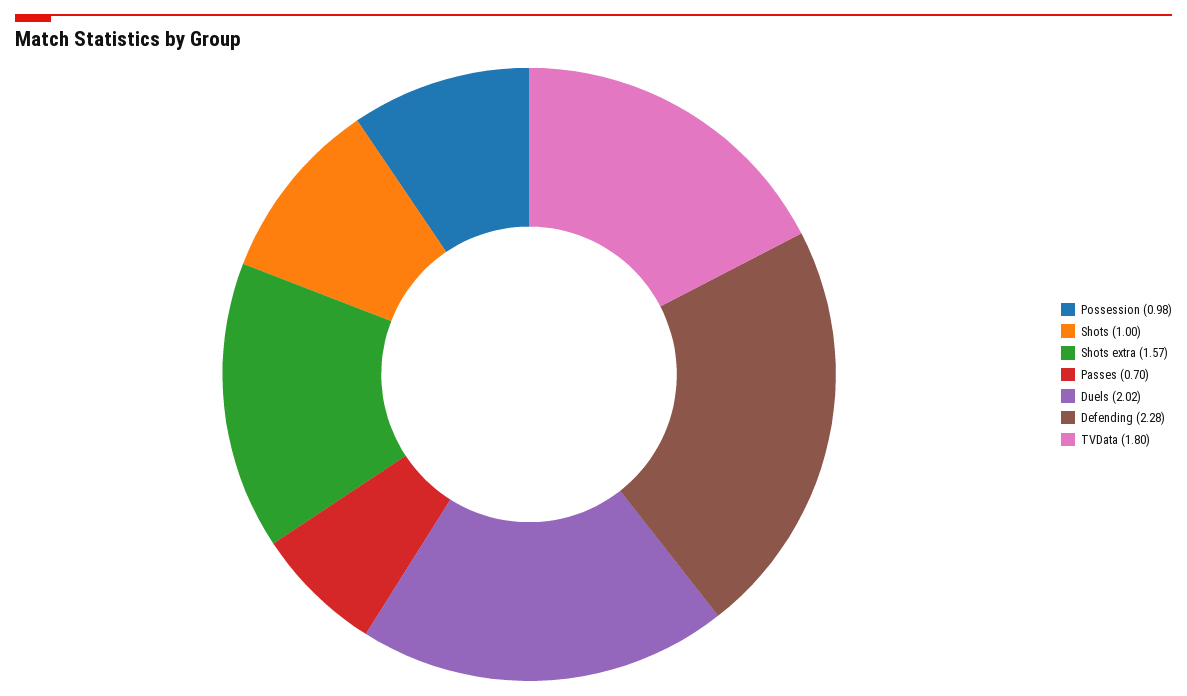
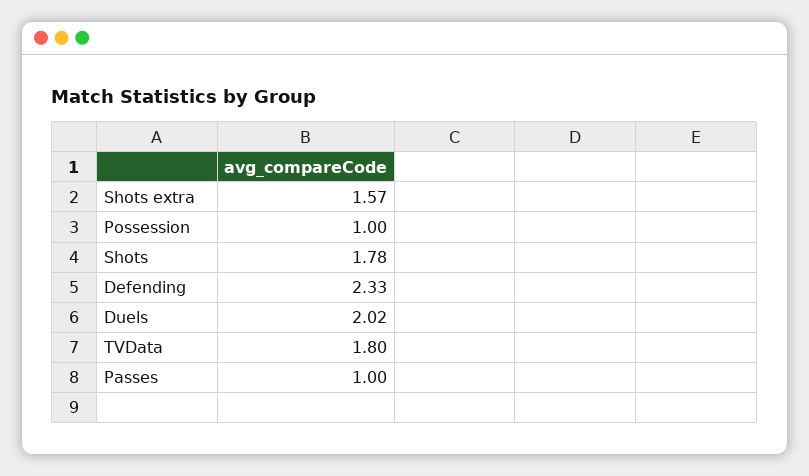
Possession: 0.98 -> 1
Shots: 1 -> 1.78
Passes: 0.7 -> 1
Defending: 2.28 -> 2.33

